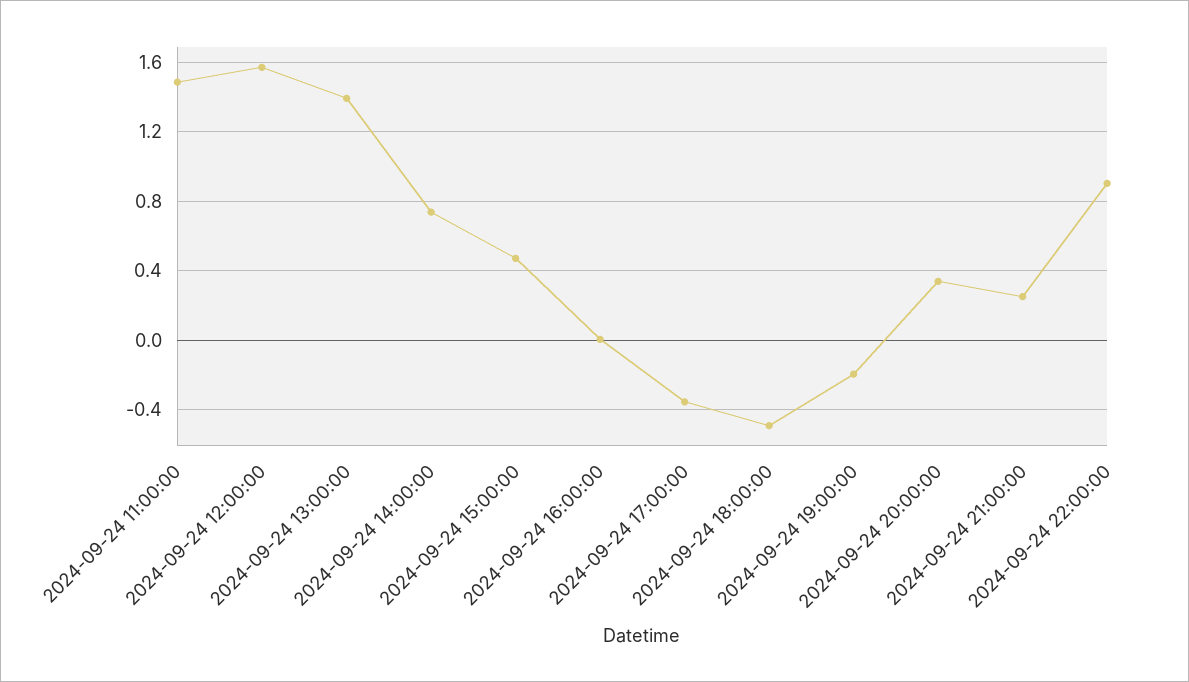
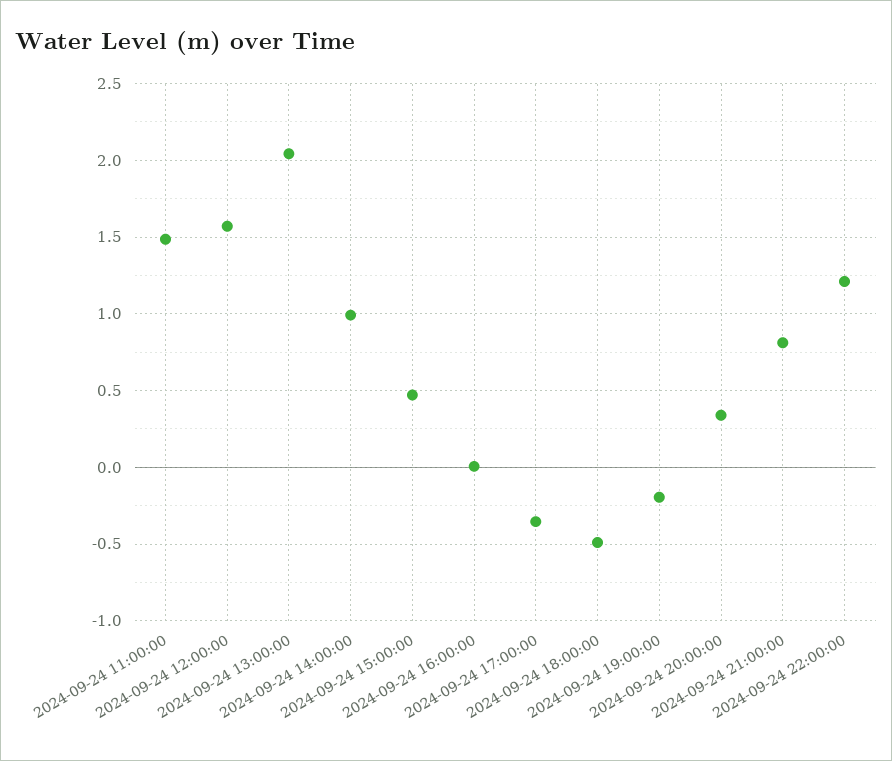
2024-09-24 13:00:00: 1.4 -> 2.05
2024-09-24 14:00:00: 0.75 -> 1
2024-09-24 21:00:00: 0.25 -> 0.8
2024-09-24 22:00:00: 0.9 -> 1.2

